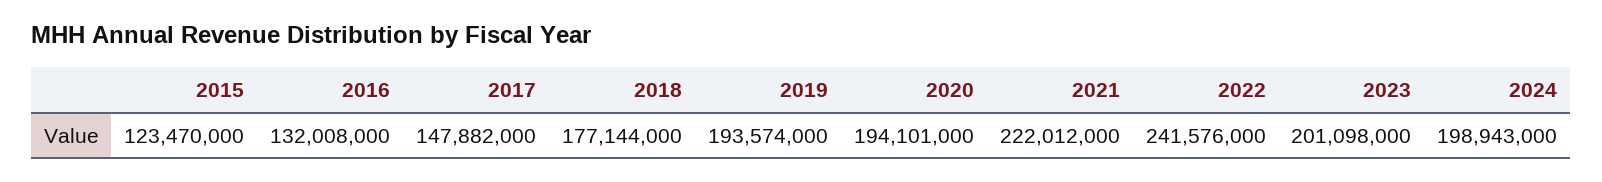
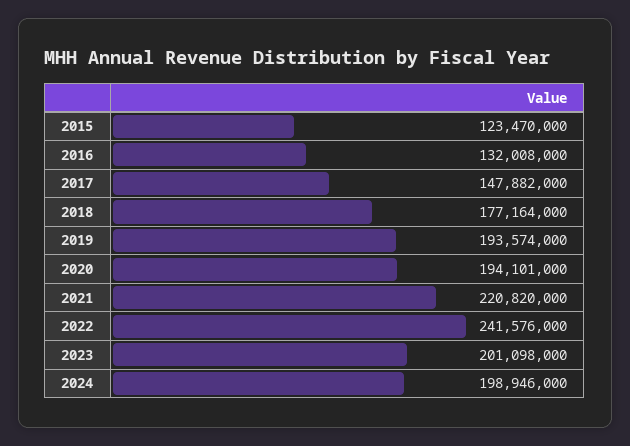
2018: 177144000 -> 177164000
2021: 222012000 -> 220820000
2024: 198943000 -> 198946000

